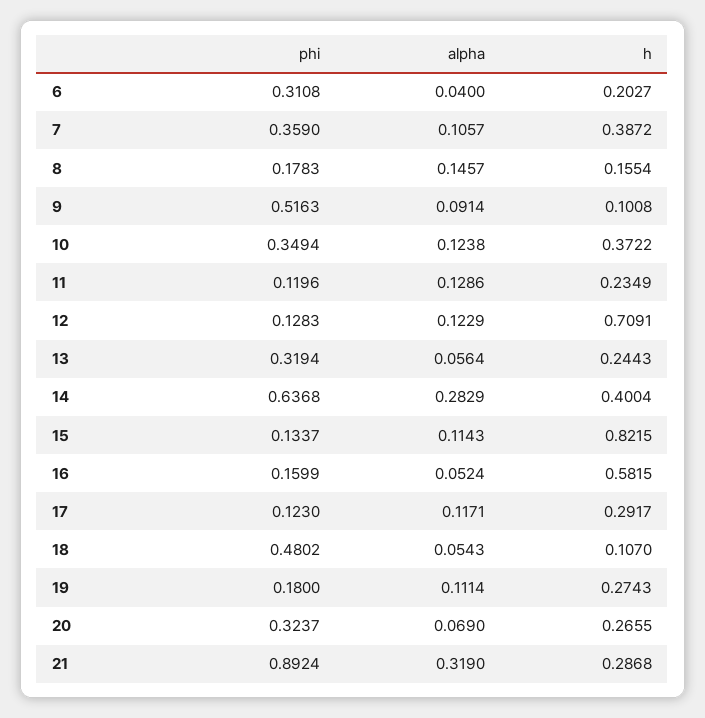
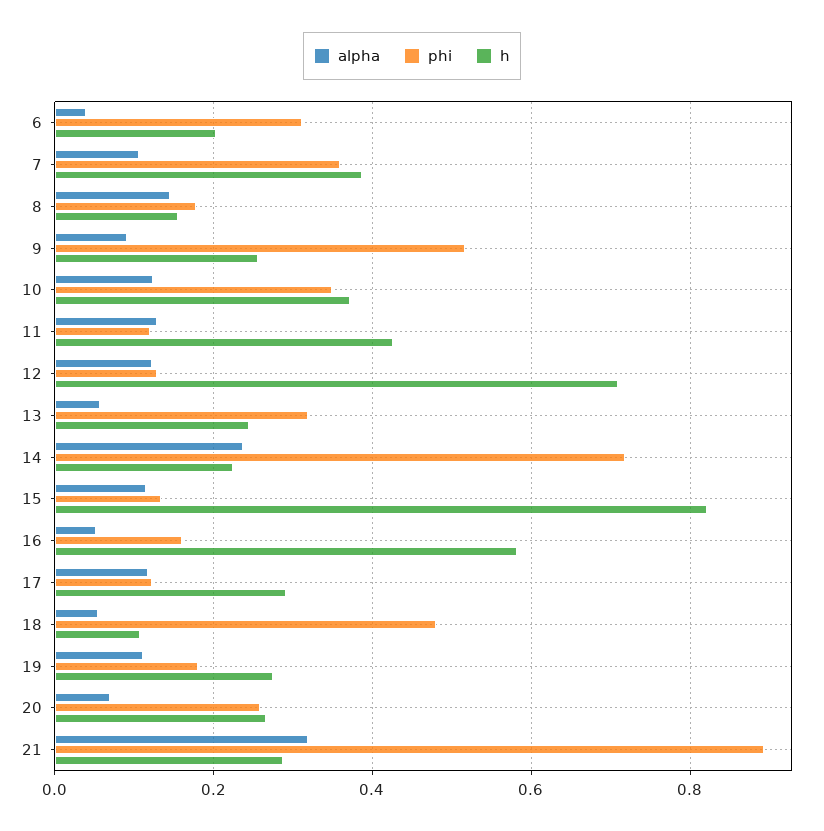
h, 9: 0.1008 -> 0.26
h, 11: 0.2349 -> 0.42
phi, 14: 0.6368 -> 0.72
alpha, 14: 0.2829 -> 0.24
h, 14: 0.4004 -> 0.22
phi, 20: 0.3237 -> 0.26

